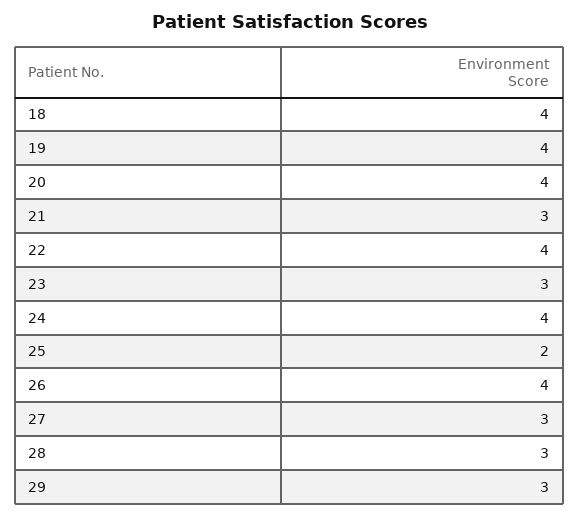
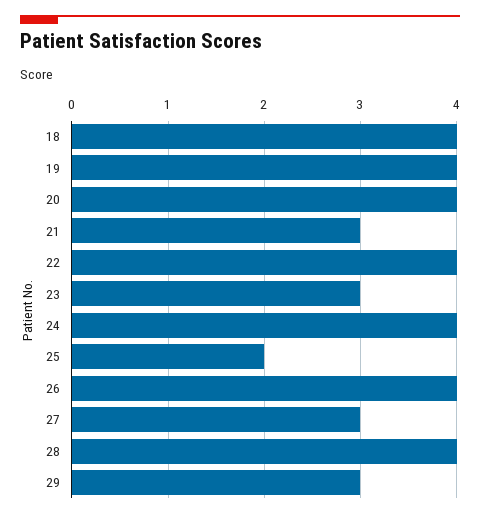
28: 3 -> 4

